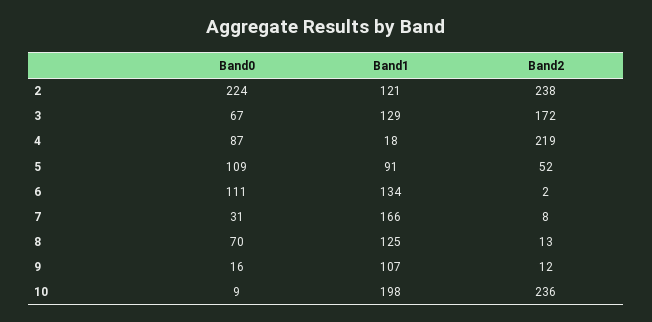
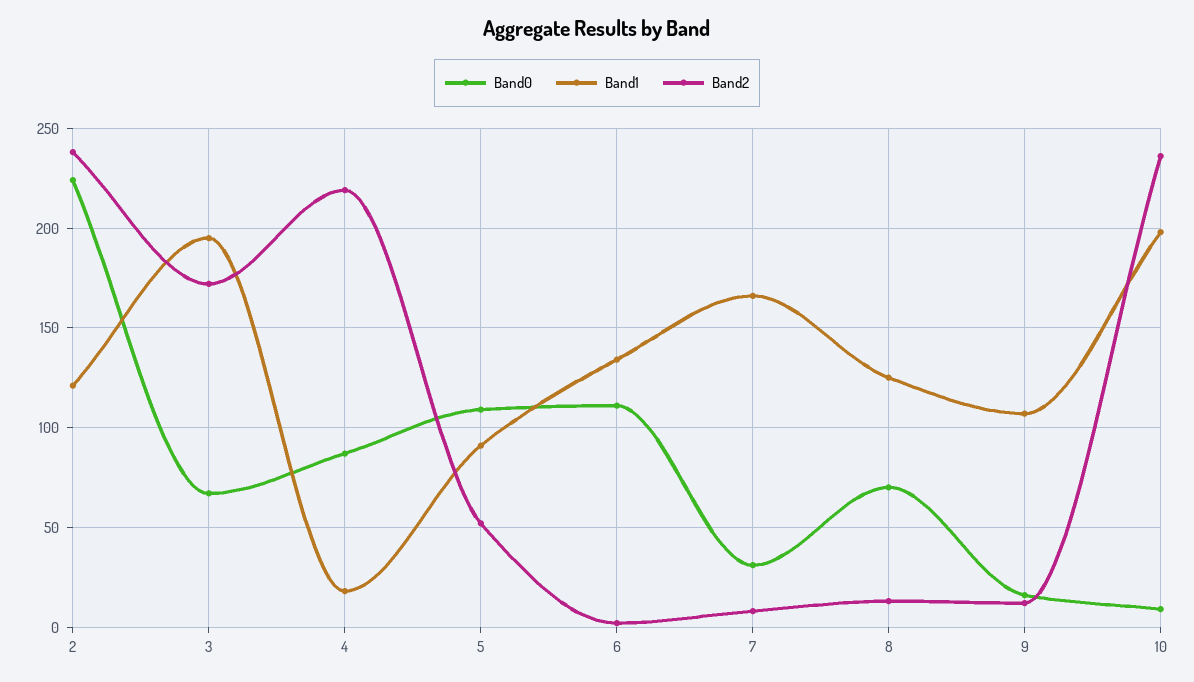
Band1, 3: 129 -> 195

